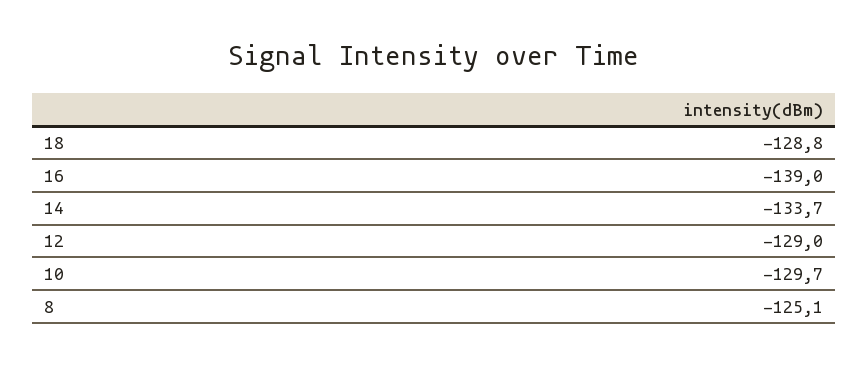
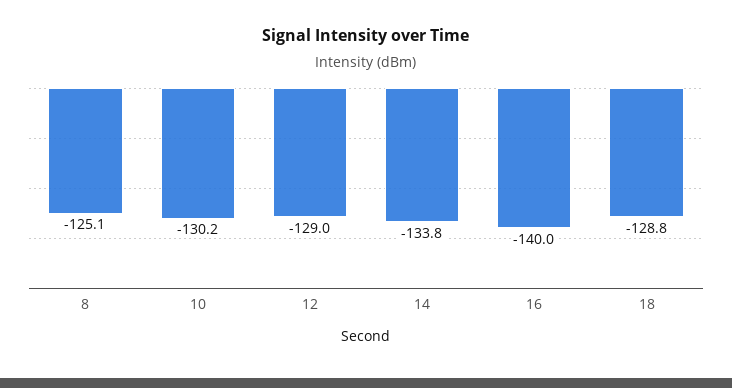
16: -139 -> -140
14: -133.7 -> -133.8
10: -129.7 -> -130.2

